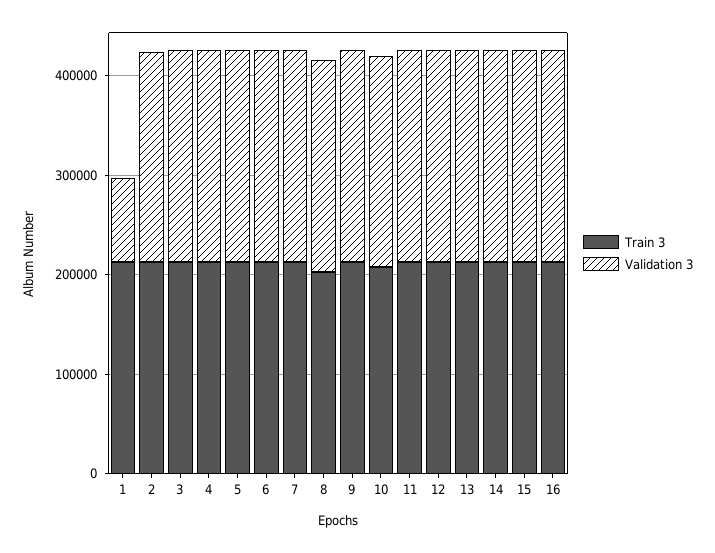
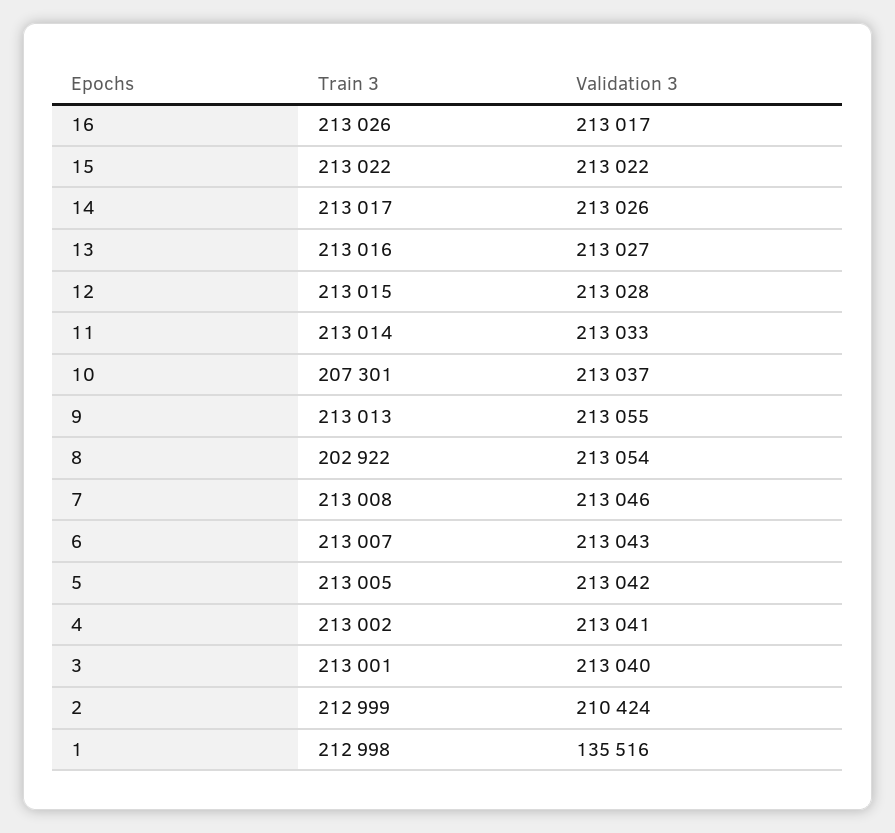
Validation 3, 1: 80000 -> 135516

